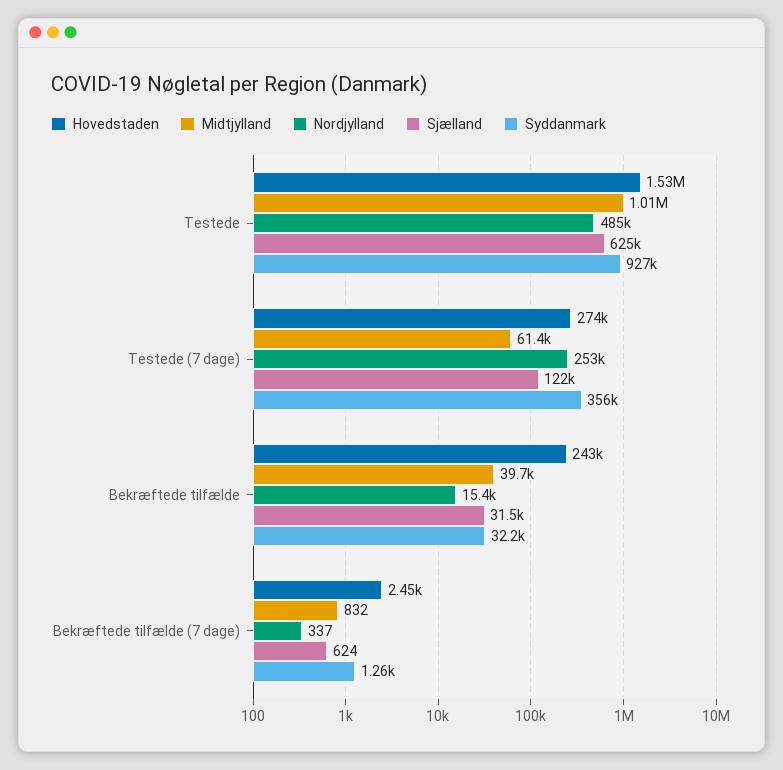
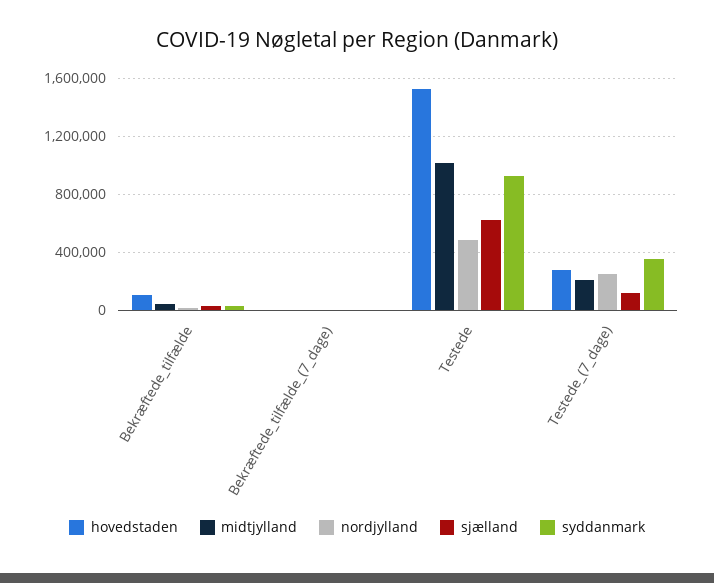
Midtjylland, Testede (7 dage): 61400 -> 200000
Hovedstaden, Bekræftede tilfælde: 243000 -> 100000

